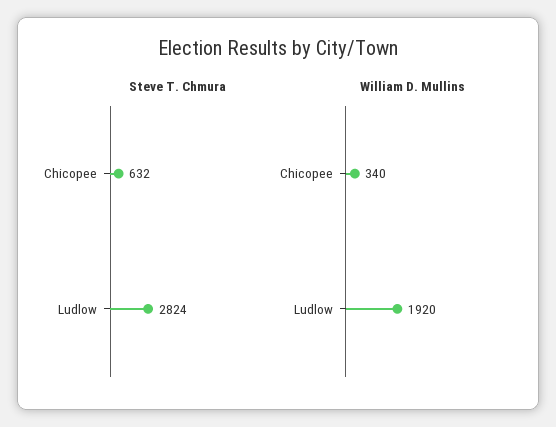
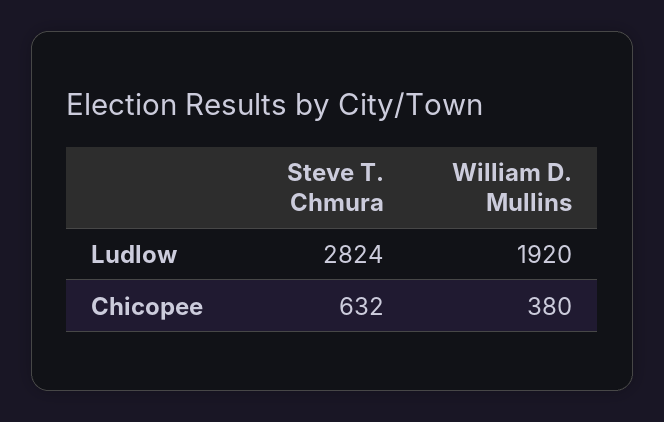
William D. Mullins, Chicopee: 340 -> 380

